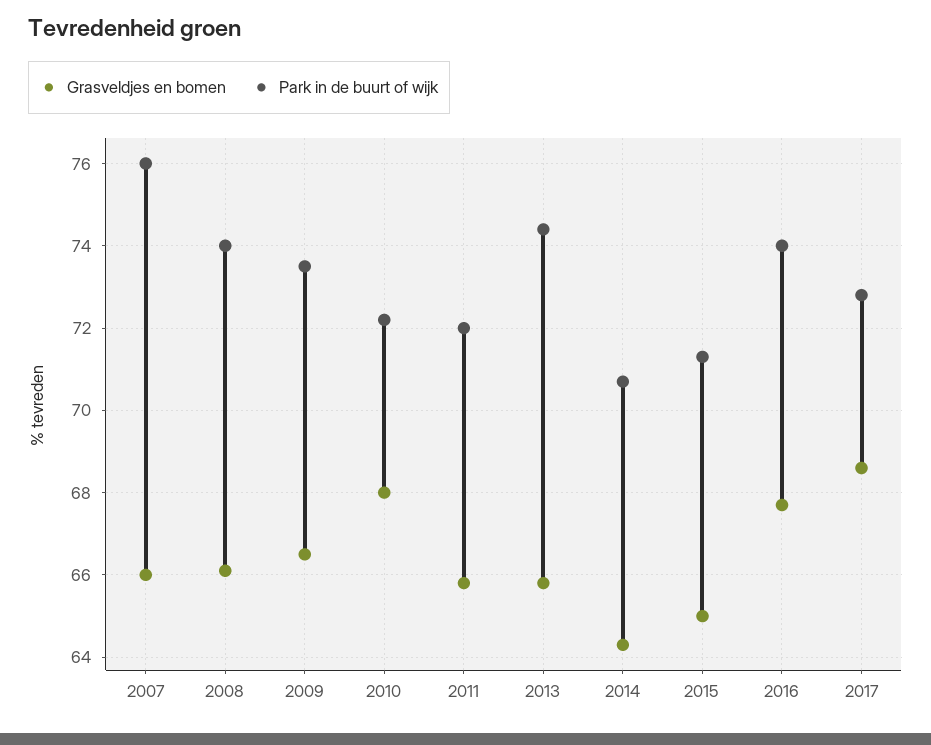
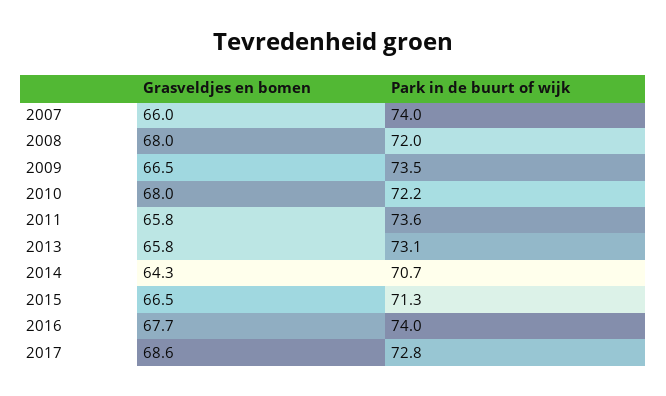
Park in de buurt of wijk, 2007: 76 -> 74
Grasveldjes en bomen, 2008: 66 -> 68
Park in de buurt of wijk, 2008: 74 -> 72
Park in de buurt of wijk, 2011: 72 -> 73.6
Park in de buurt of wijk, 2013: 74.5 -> 73.1
Grasveldjes en bomen, 2015: 65 -> 66.5

